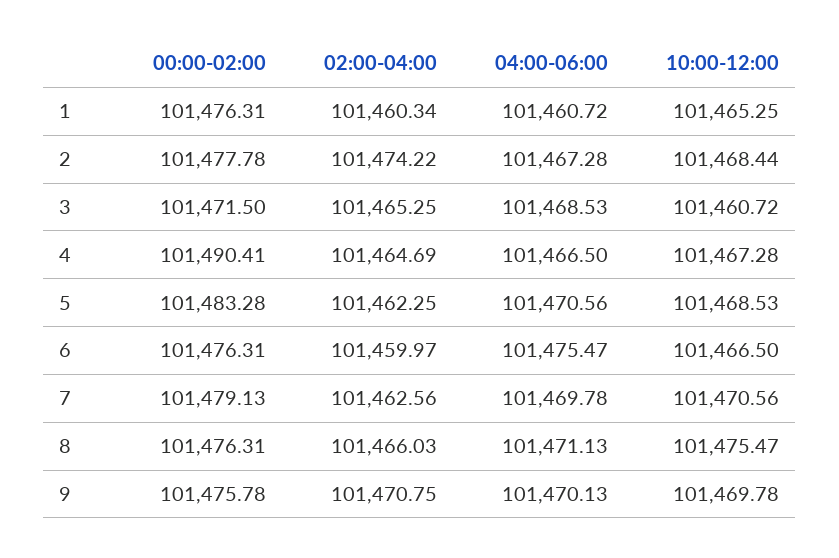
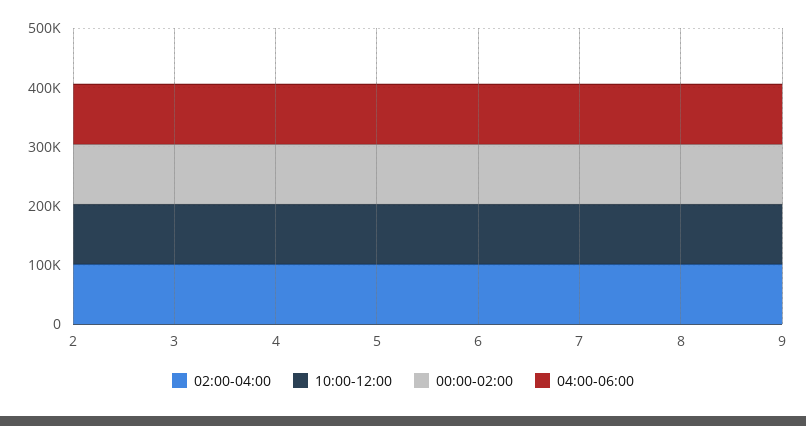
00:00-02:00, 1: 101476.31 -> none
02:00-04:00, 1: 101460.34 -> none
04:00-06:00, 1: 101460.72 -> none
10:00-12:00, 1: 101465.25 -> none

